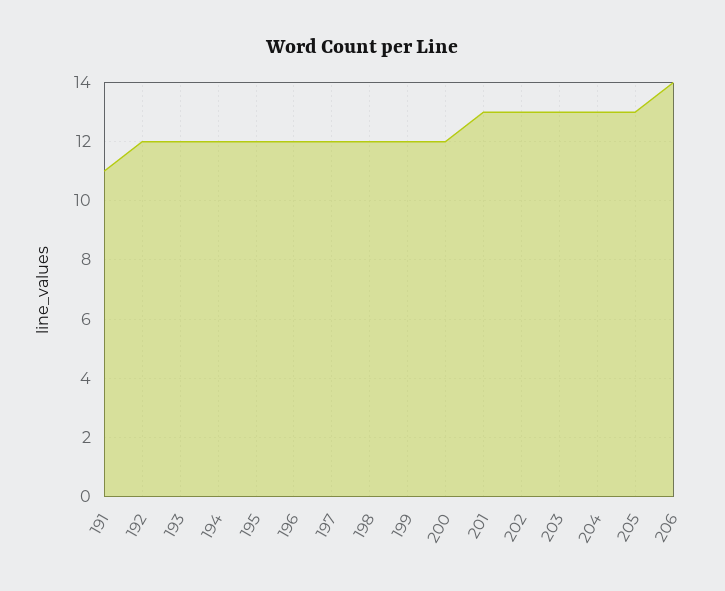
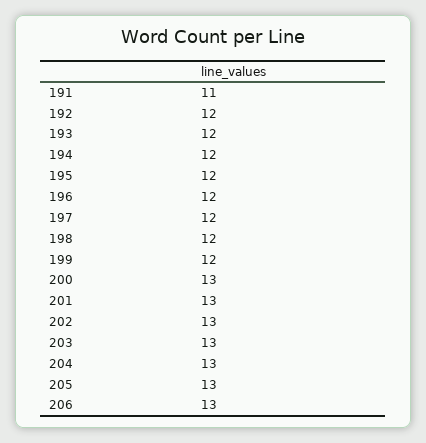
200: 12 -> 13
206: 14 -> 13

